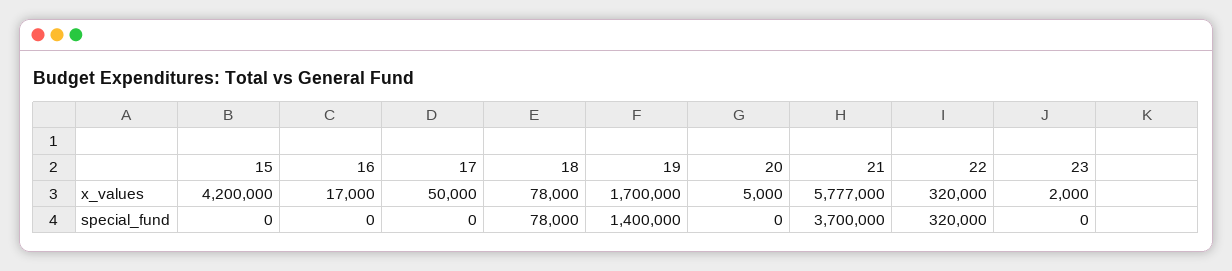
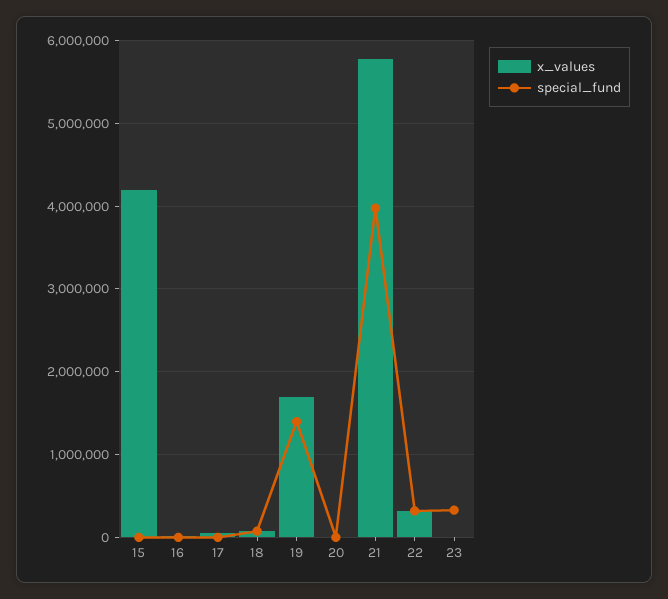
special_fund, 21: 3700000 -> 4000000
special_fund, 23: 0 -> 300000

